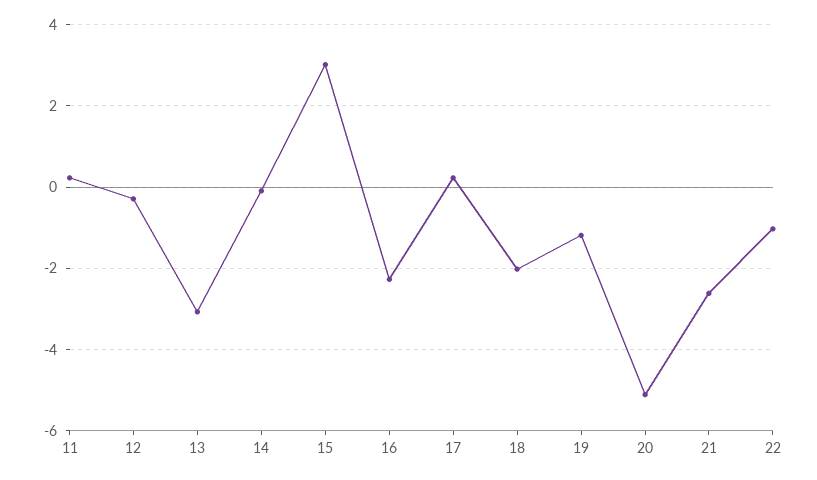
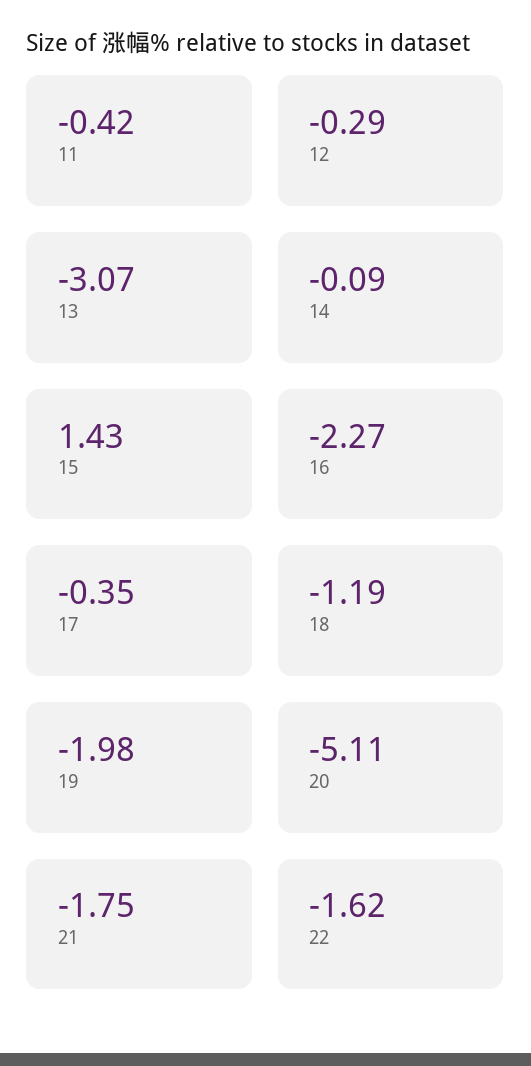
11: 0.2 -> -0.42
15: 3 -> 1.43
17: 0.2 -> -0.35
18: -2 -> -1.19
19: -1.2 -> -1.98
21: -2.6 -> -1.75
22: -1 -> -1.62

